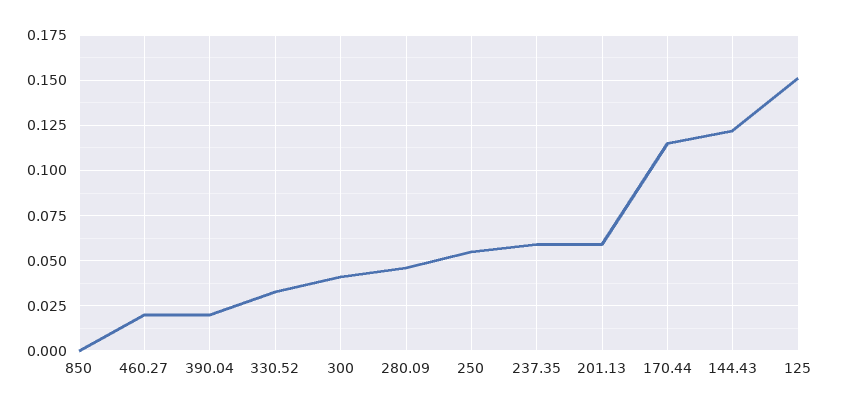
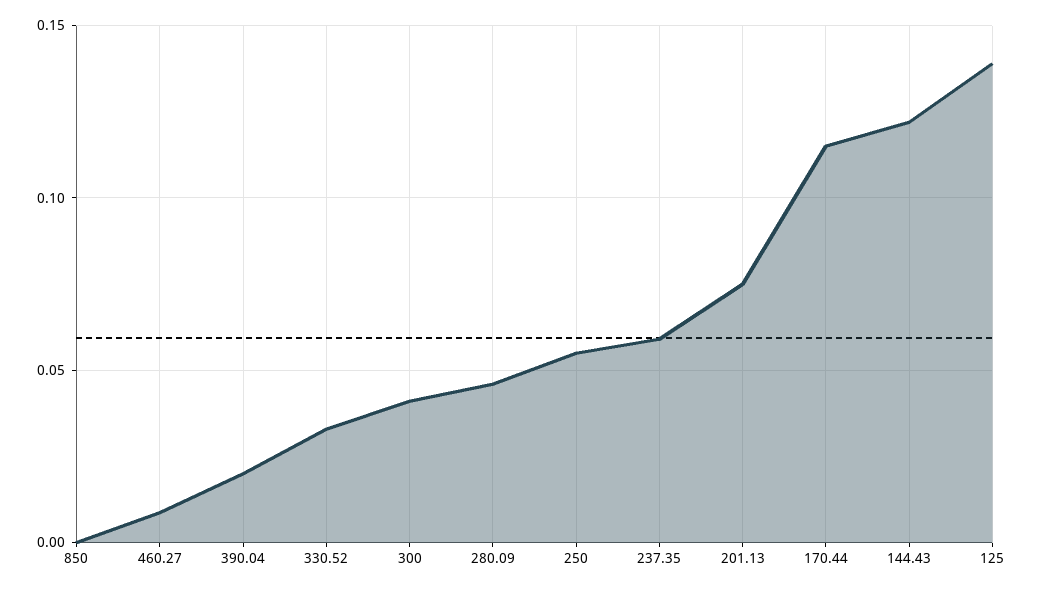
460.27: 0.02 -> 0.01
201.13: 0.06 -> 0.075
125: 0.15 -> 0.14

